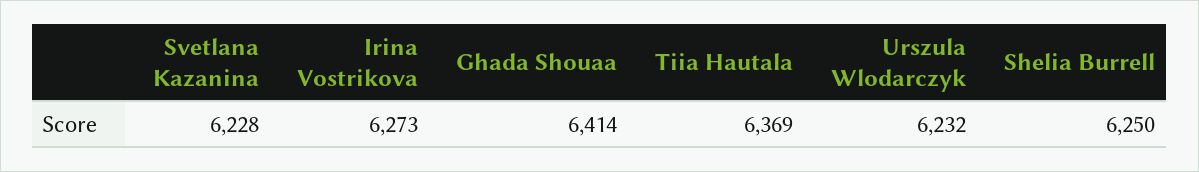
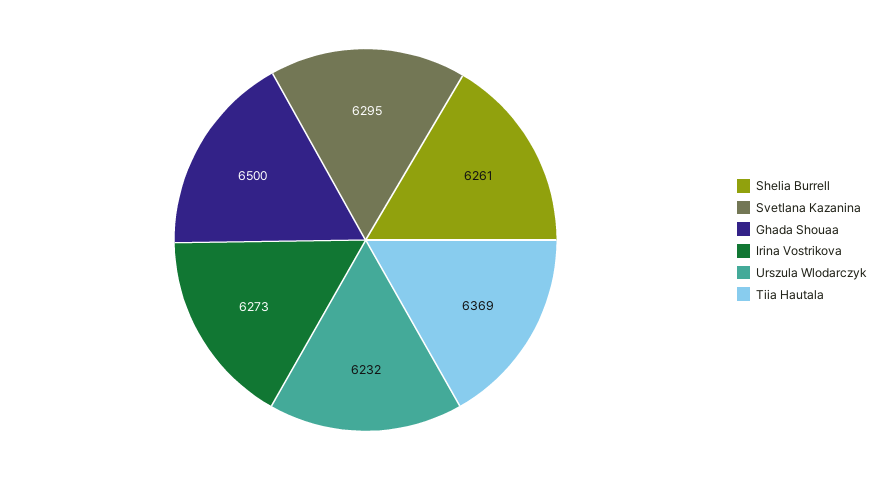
Svetlana Kazanina: 6228 -> 6295
Ghada Shouaa: 6414 -> 6500
Shelia Burrell: 6250 -> 6261

